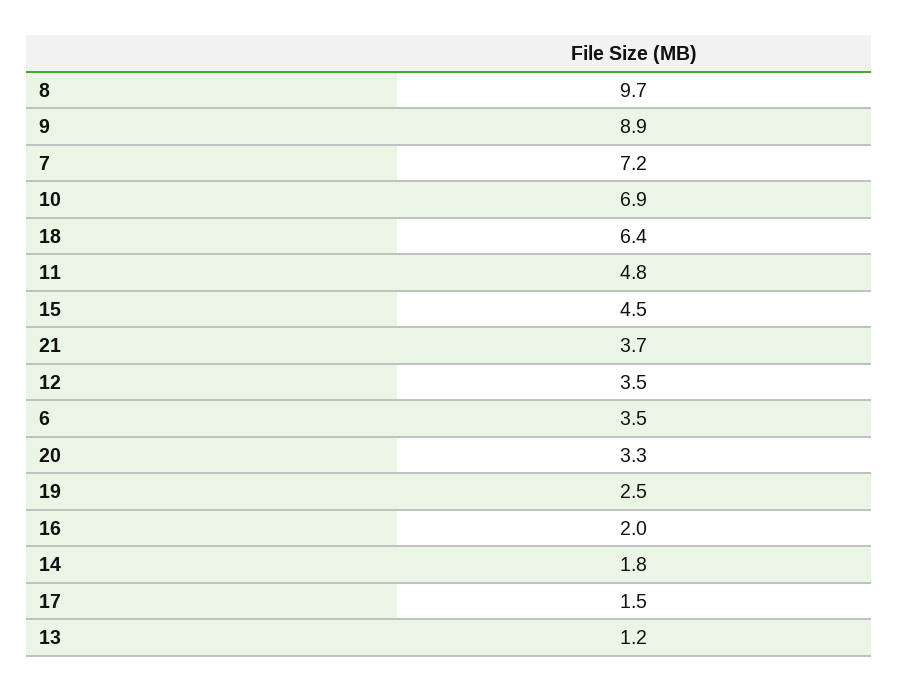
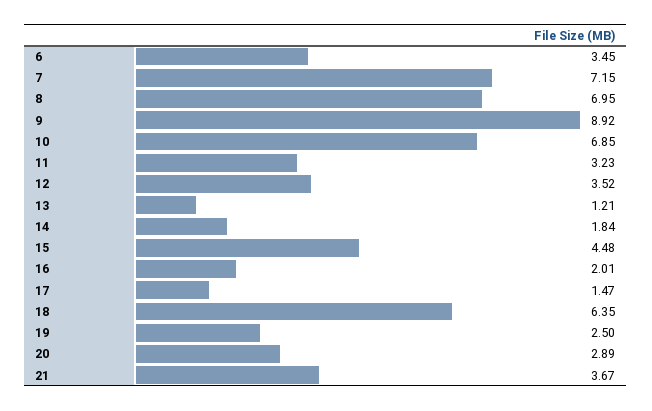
8: 9.7 -> 6.95
11: 4.8 -> 3.23
20: 3.3 -> 2.89

